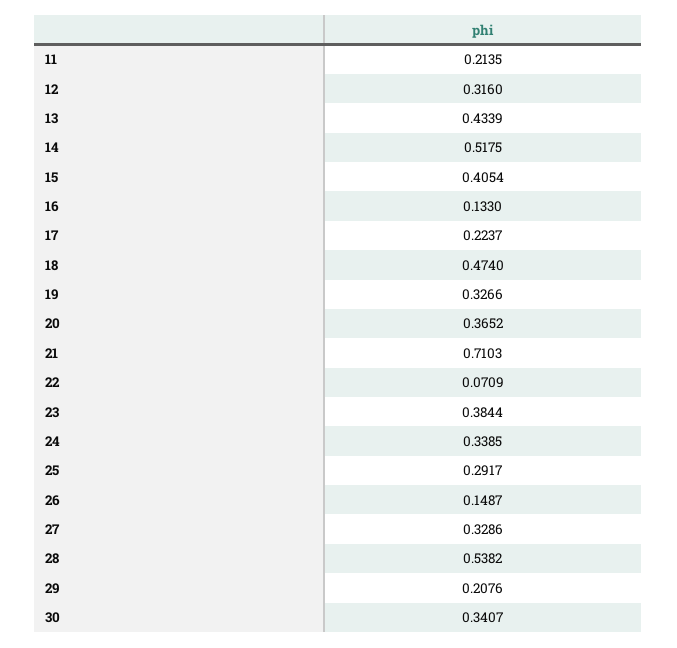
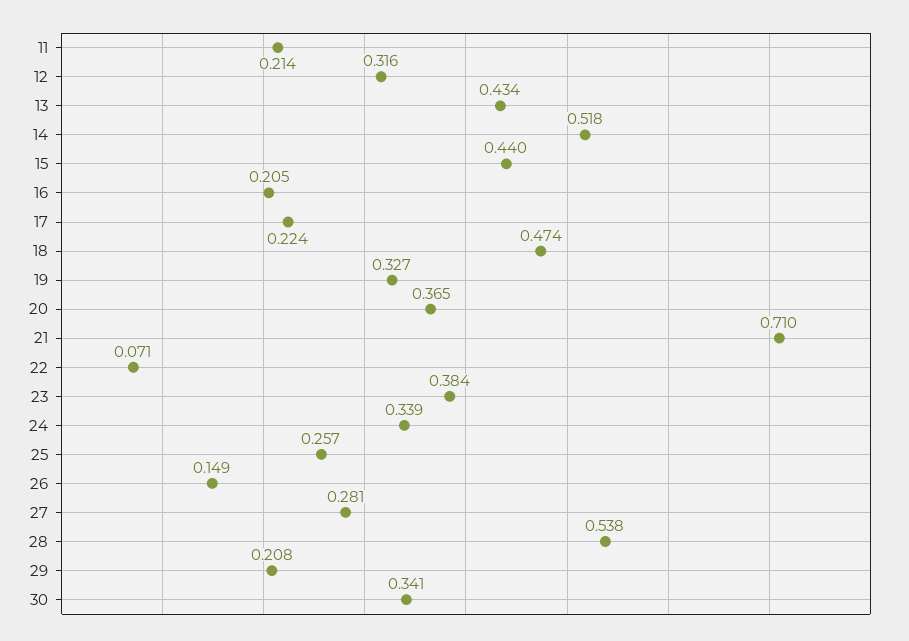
15: 0.4054 -> 0.44
16: 0.133 -> 0.205
25: 0.2917 -> 0.257
27: 0.3286 -> 0.281

